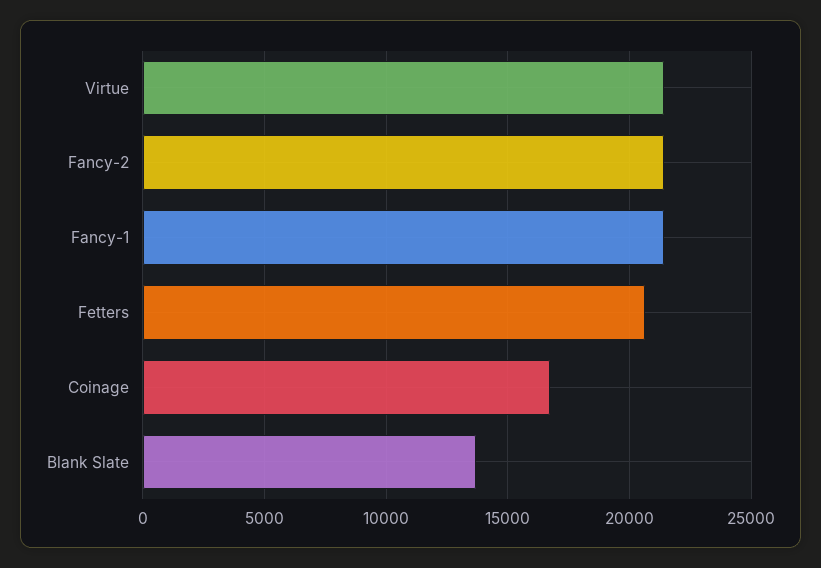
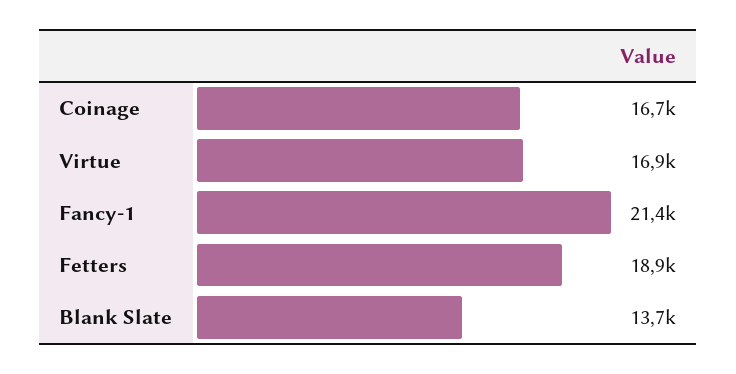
Virtue: 21500 -> 16900
Fancy-2: 21500 -> none
Fetters: 20500 -> 18900

